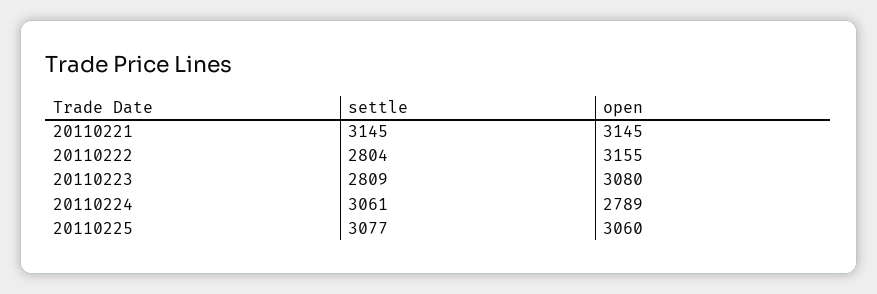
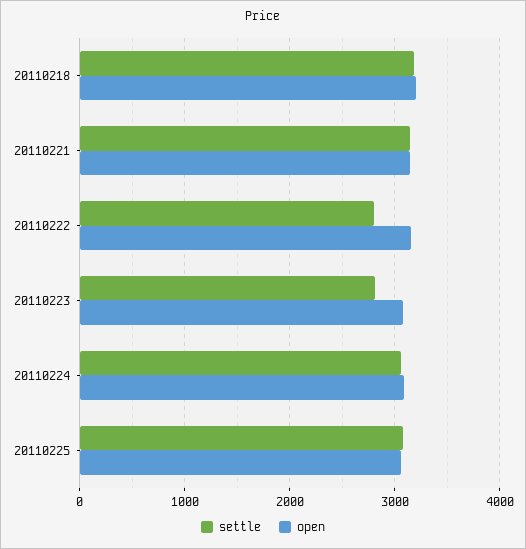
open, 20110224: 2789 -> 3100
settle, 20110218: none -> 3200
open, 20110218: none -> 3200

